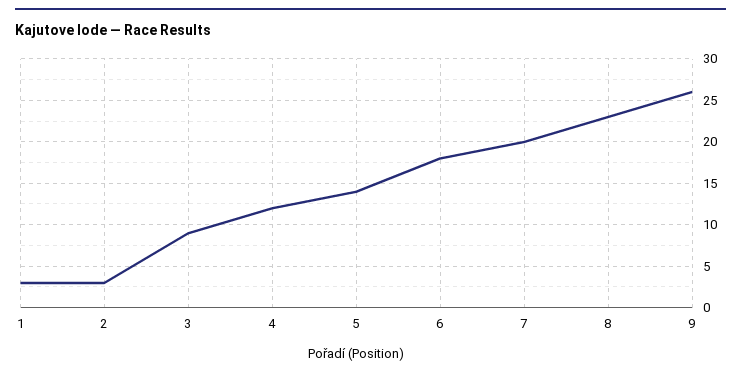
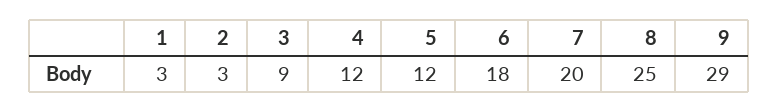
5: 14 -> 12
8: 23 -> 25
9: 26 -> 29

